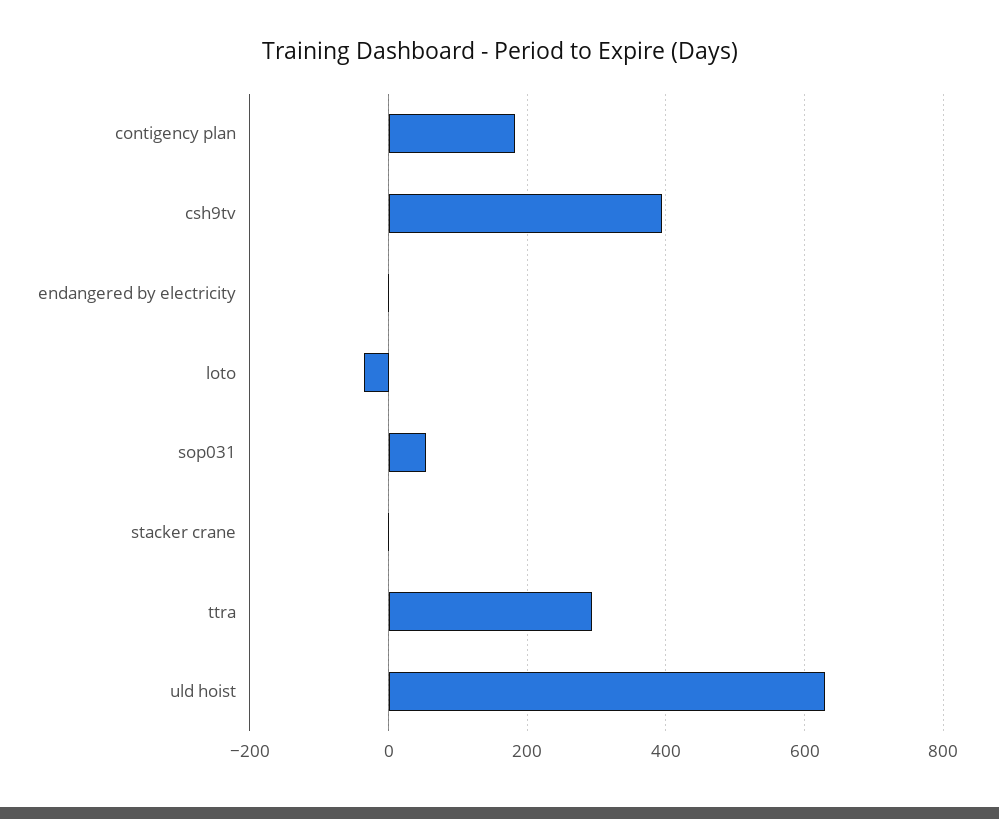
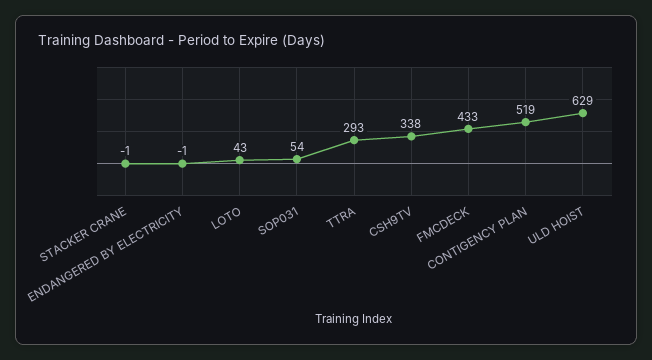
contigency plan: 180 -> 519
csh9tv: 400 -> 338
loto: -40 -> 43
FMCDECK: none -> 433

